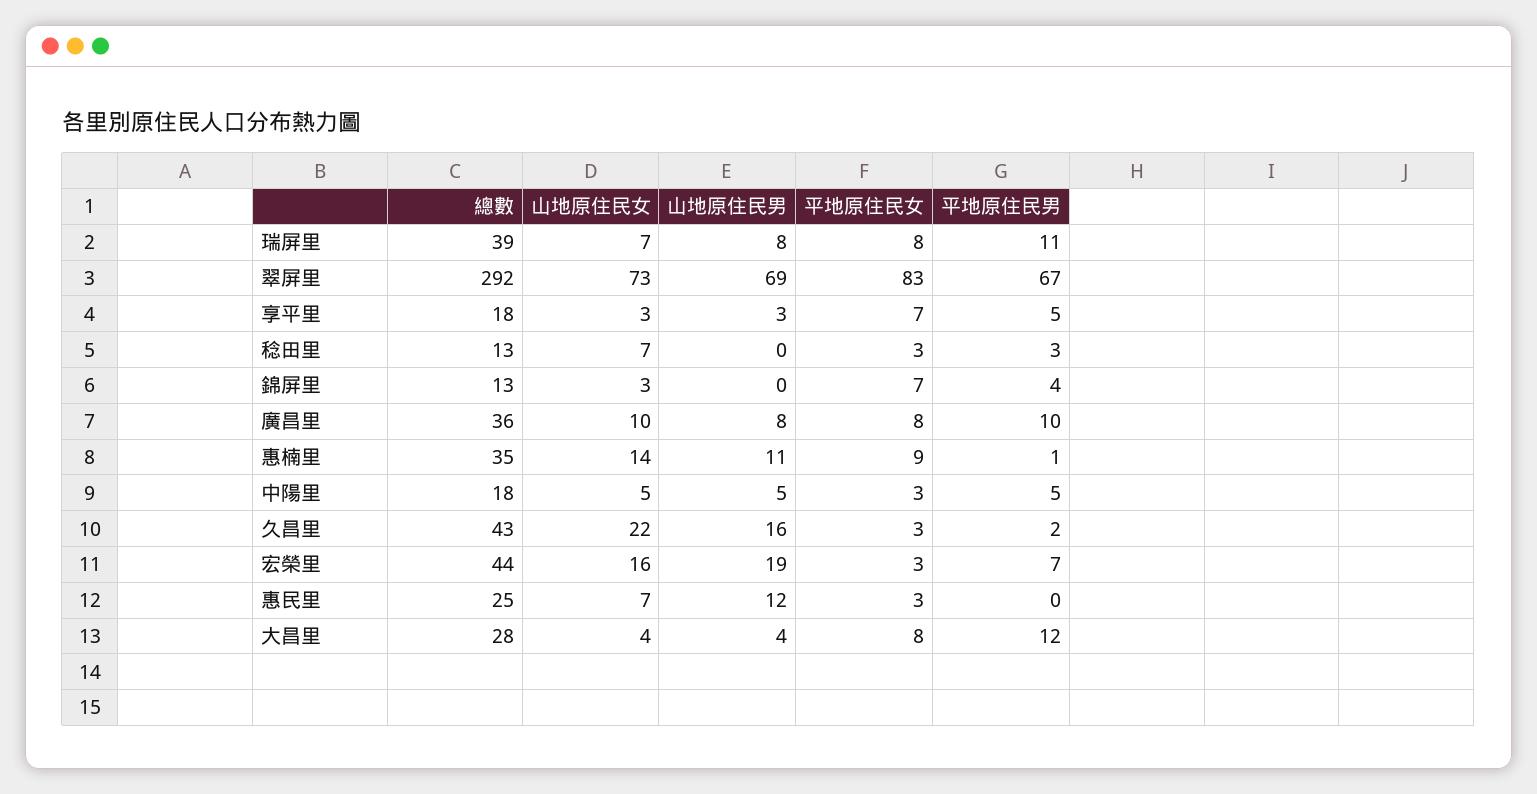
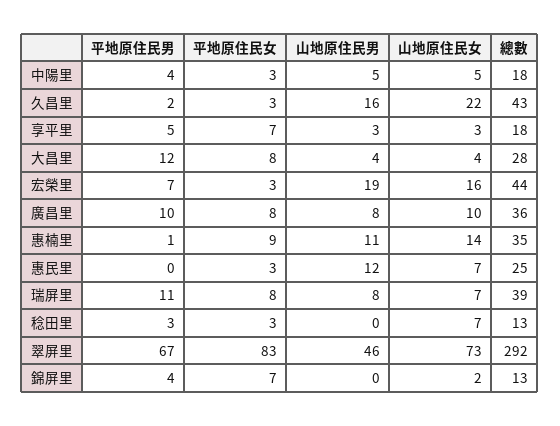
山地原住民男, 翠屏里: 69 -> 46
山地原住民女, 錦屏里: 3 -> 2
平地原住民男, 中陽里: 5 -> 4

